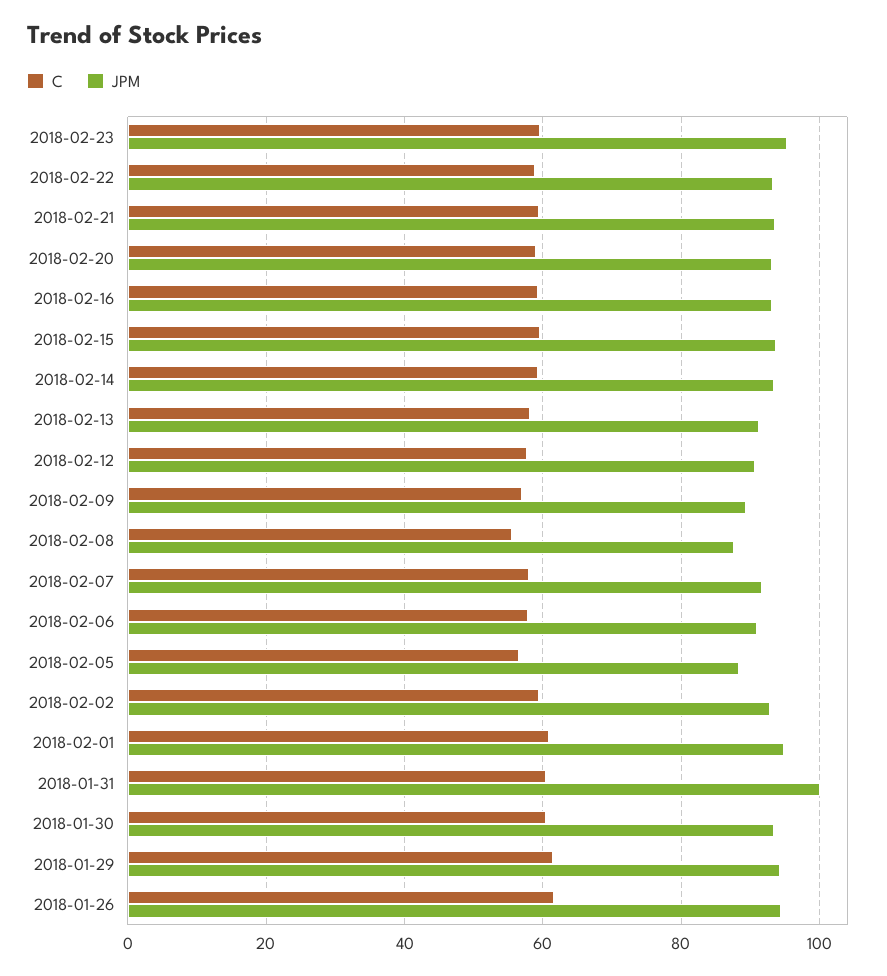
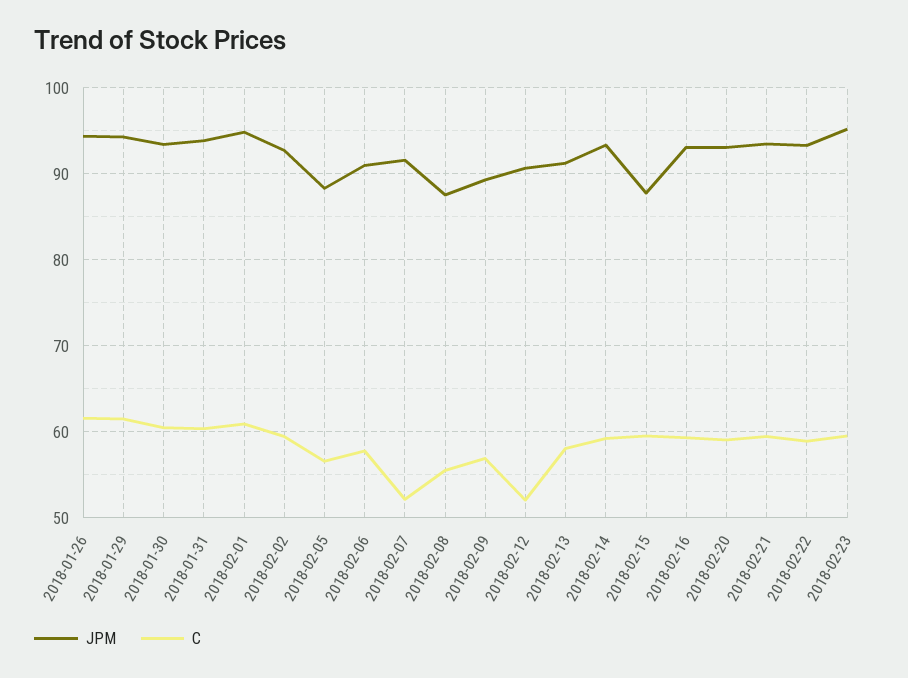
JPM, 2018-02-15: 94 -> 88
C, 2018-02-12: 58 -> 52
C, 2018-02-07: 58 -> 52
JPM, 2018-01-31: 100 -> 94

